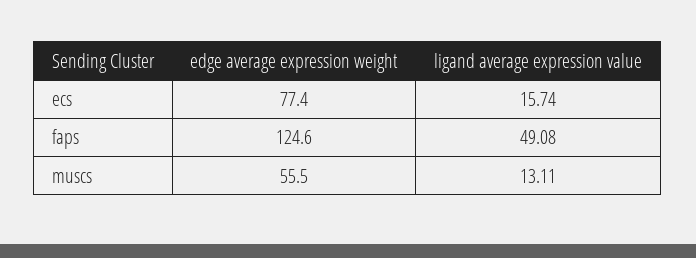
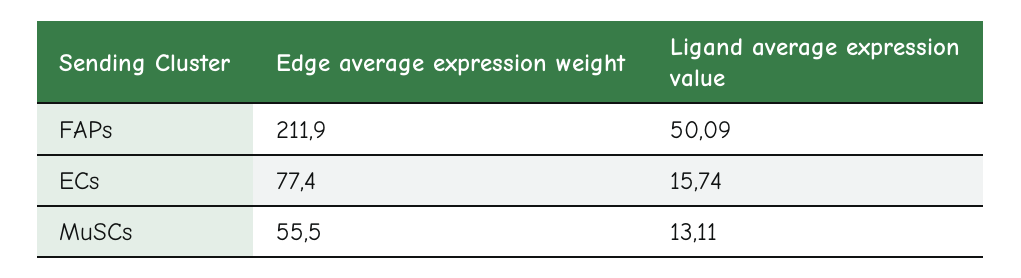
edge average expression weight, faps: 124.6 -> 211.9
ligand average expression value, faps: 49.08 -> 50.09

